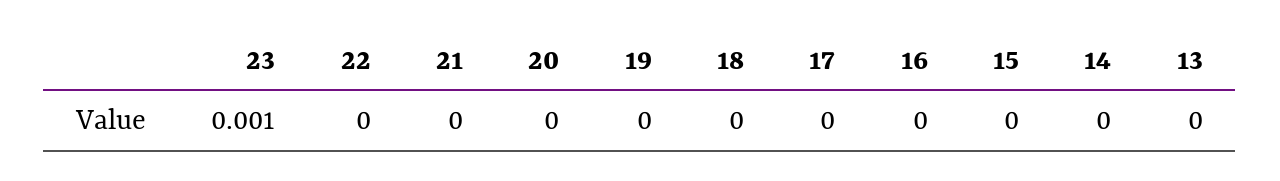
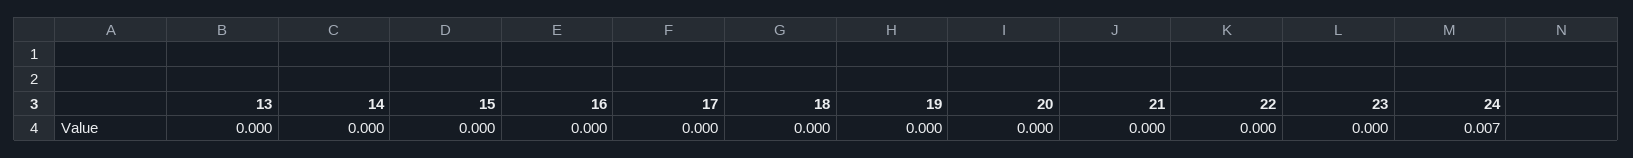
23: 0.001 -> 0
24: none -> 0.007

